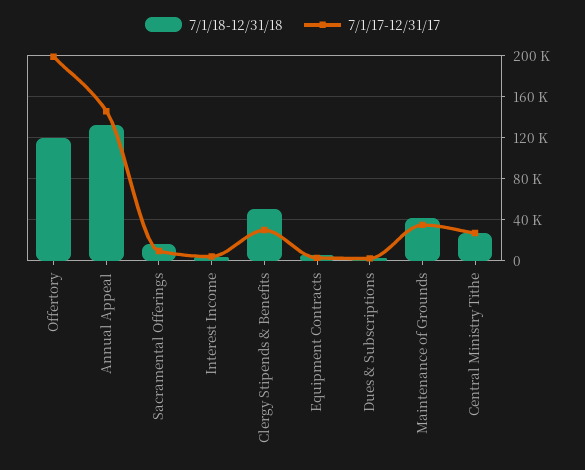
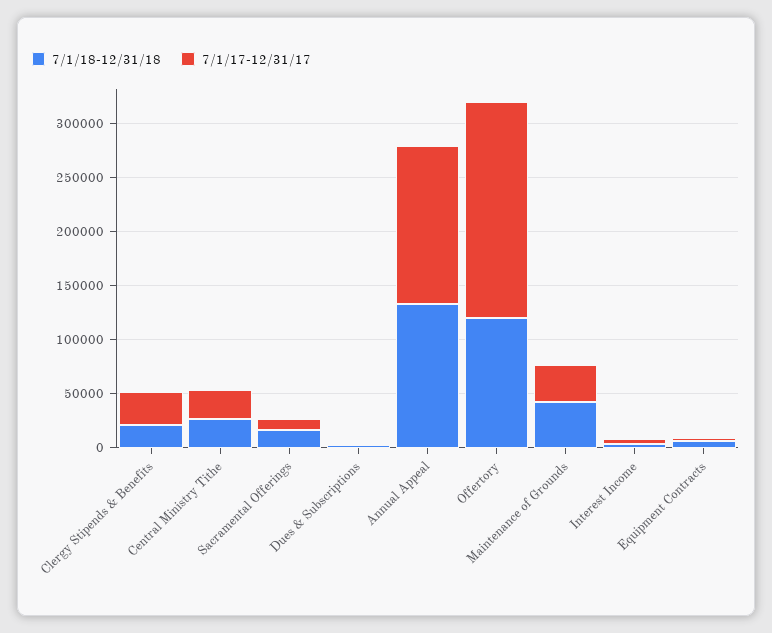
7/1/18-12/31/18, Clergy Stipends & Benefits: 50000 -> 20000

